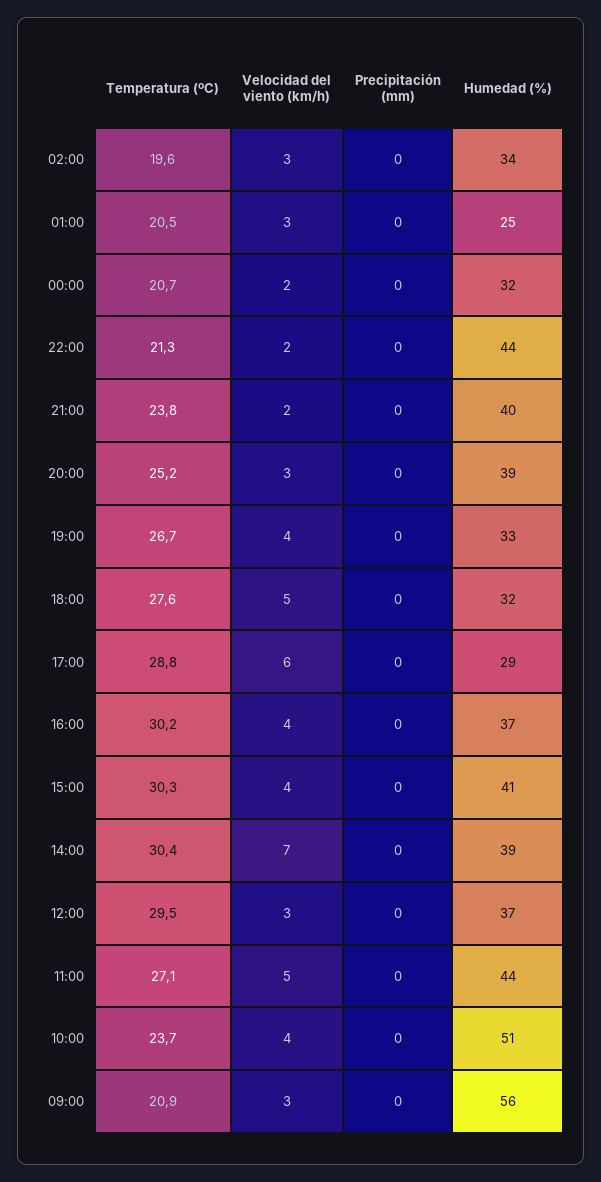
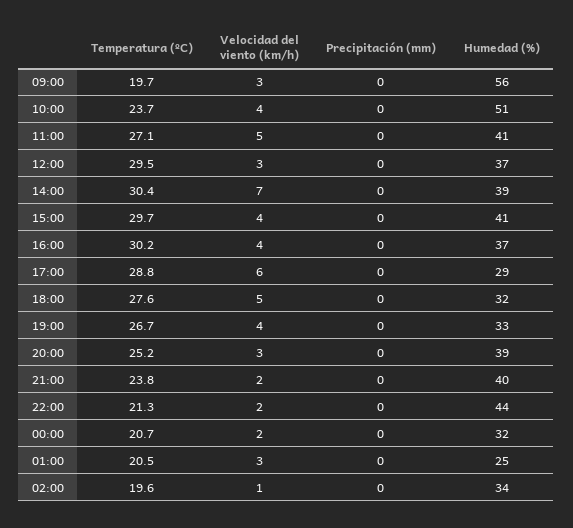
Velocidad del viento (km/h), 02:00: 3 -> 1
Temperatura (ºC), 15:00: 30.3 -> 29.7
Humedad (%), 11:00: 44 -> 41
Temperatura (ºC), 09:00: 20.9 -> 19.7

